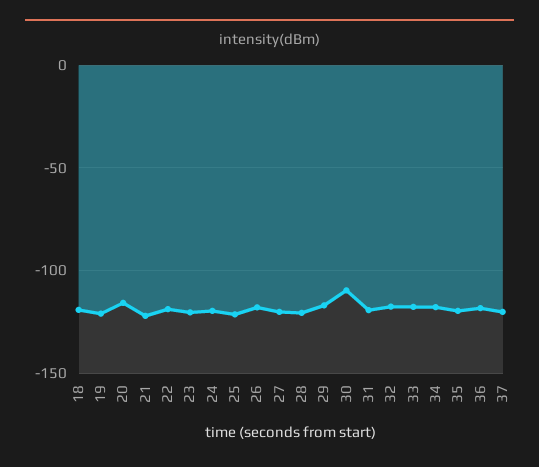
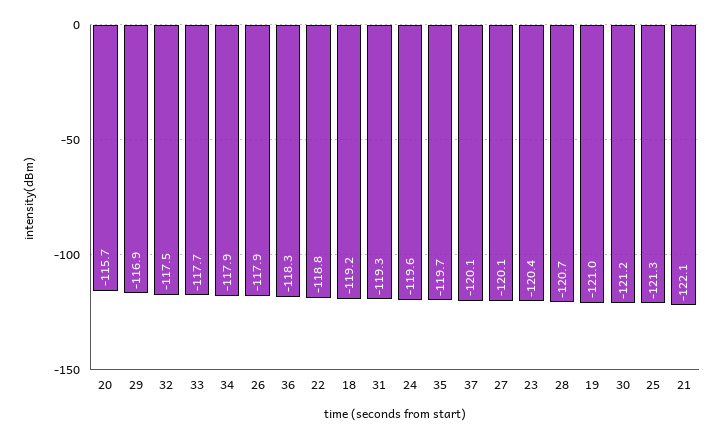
30: -110 -> -121.2

